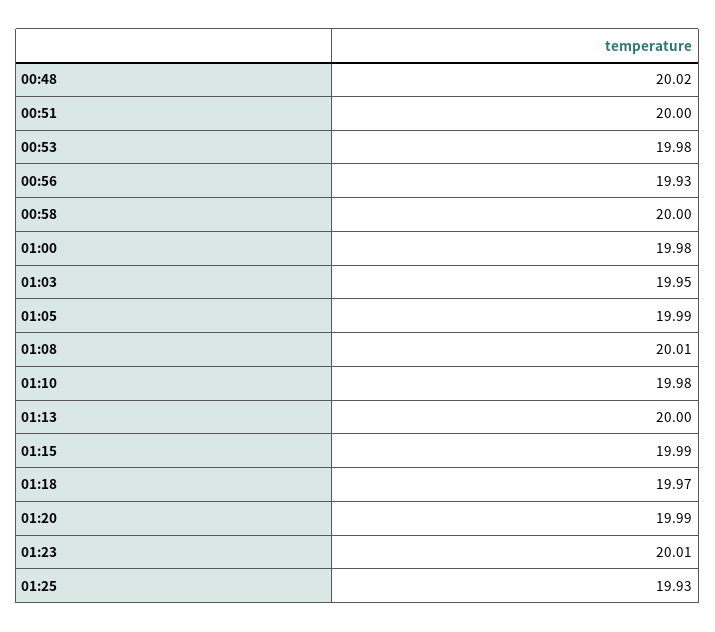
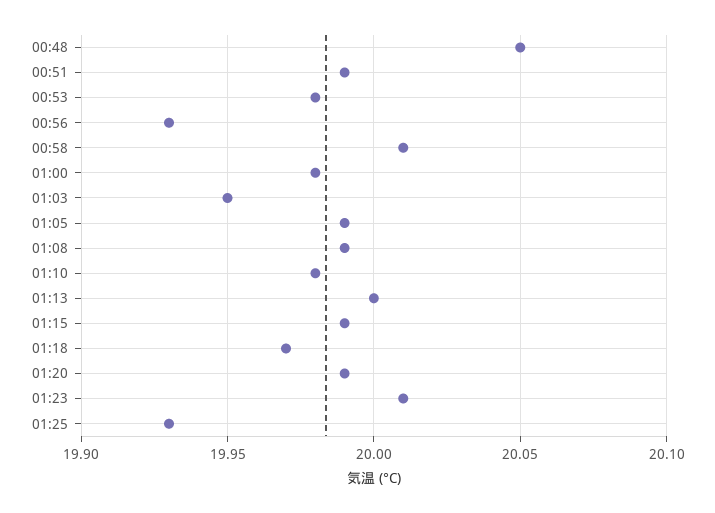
00:48: 20.02 -> 20.05
00:51: 20 -> 19.99
00:58: 20 -> 20.01
01:08: 20.01 -> 19.99

